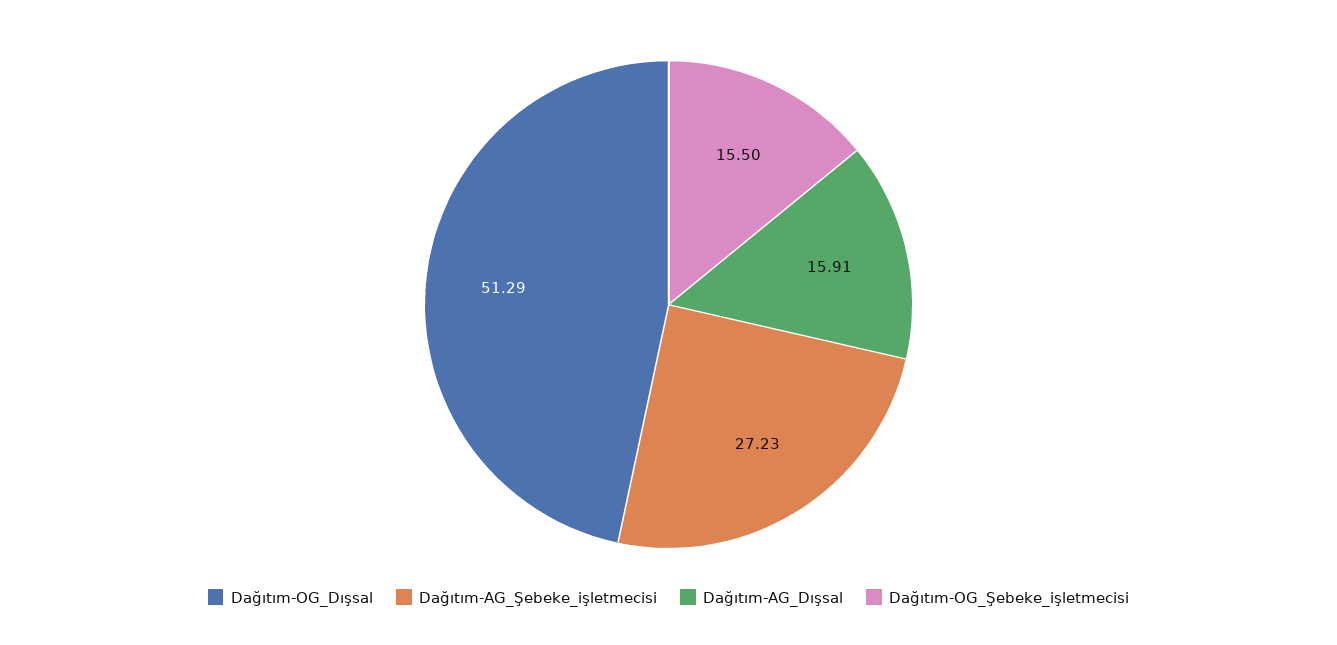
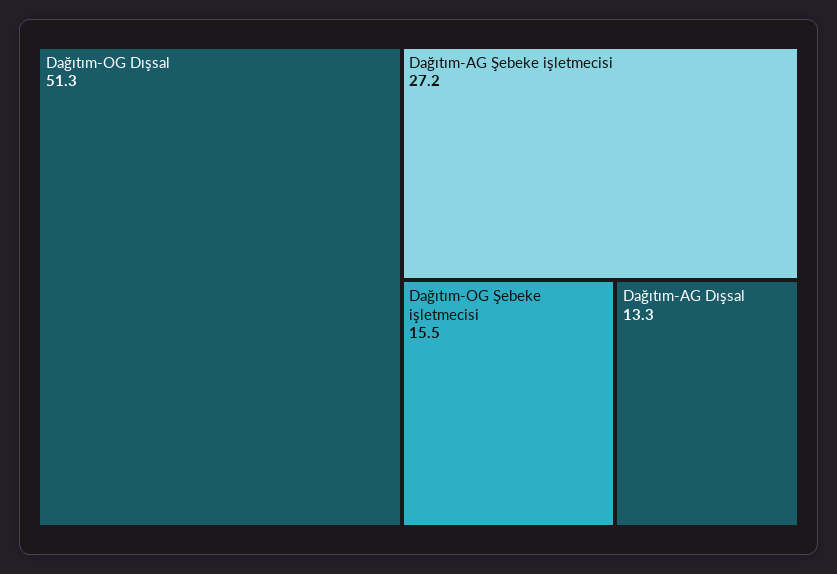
Dağıtım-AG_Dışsal: 15.91 -> 13.3

